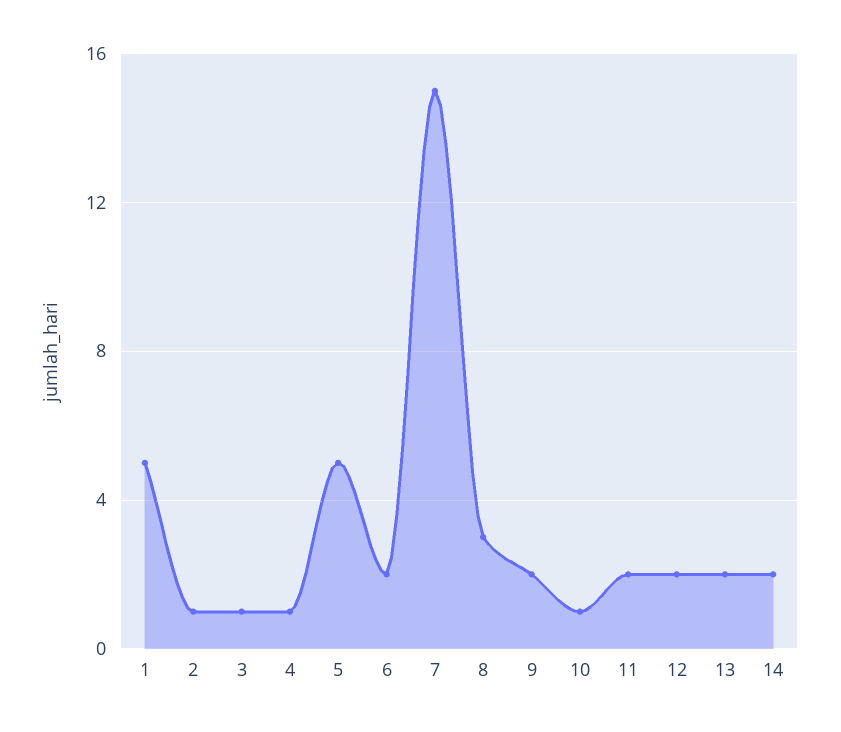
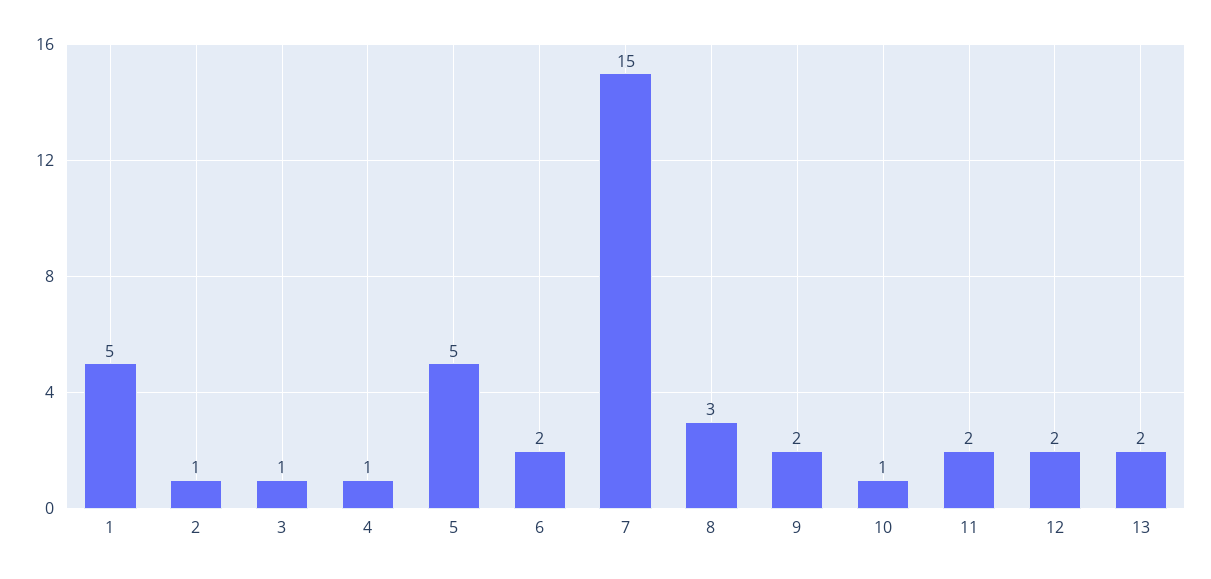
14: 2 -> none

